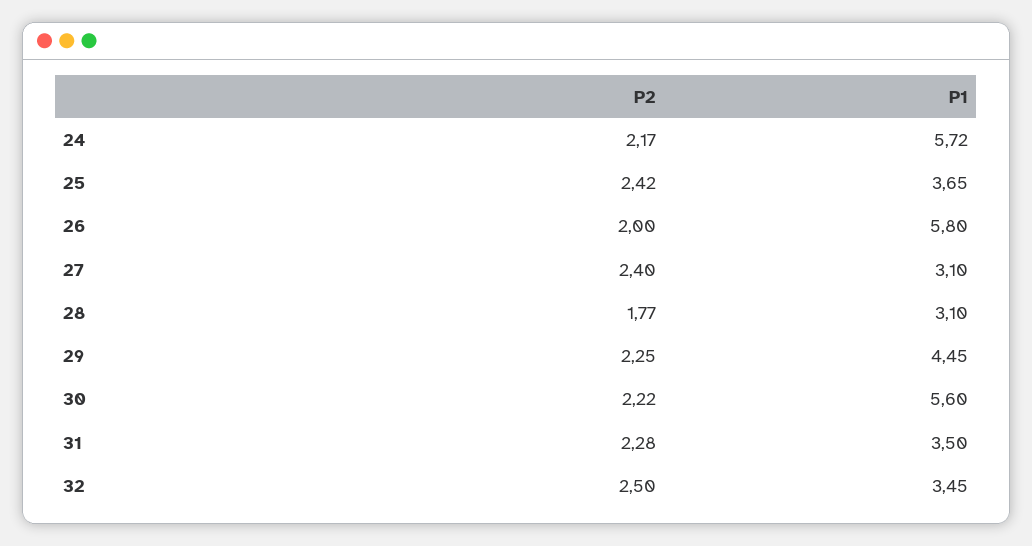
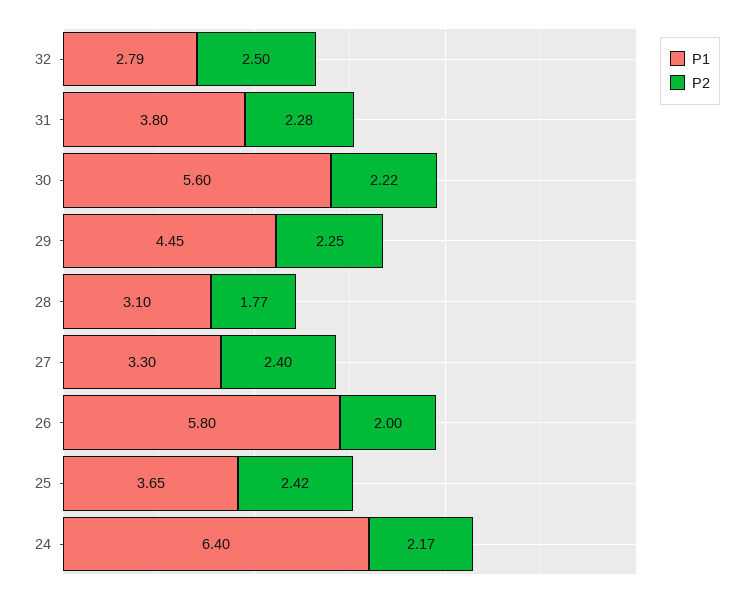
P1, 24: 5.72 -> 6.4
P1, 27: 3.1 -> 3.3
P1, 31: 3.5 -> 3.8
P1, 32: 3.45 -> 2.79

